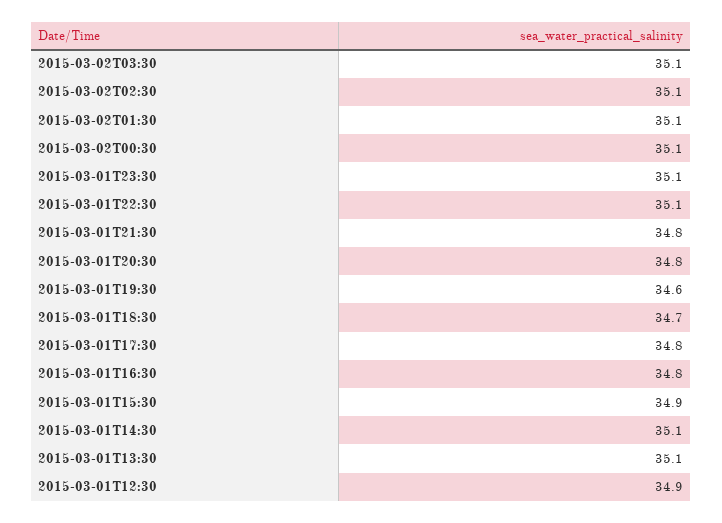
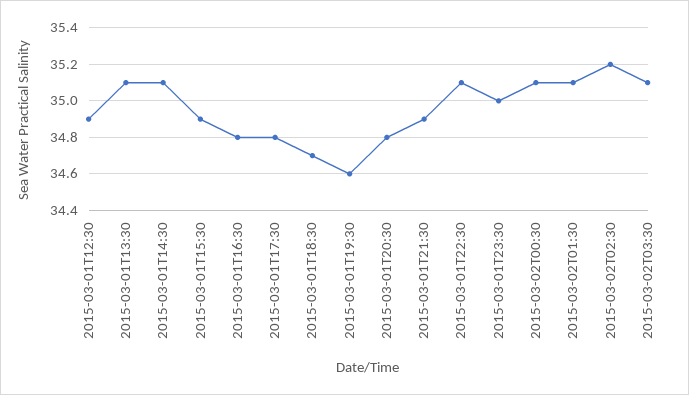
2015-03-02T02:30: 35.1 -> 35.2
2015-03-01T23:30: 35.1 -> 35
2015-03-01T21:30: 34.8 -> 34.9

